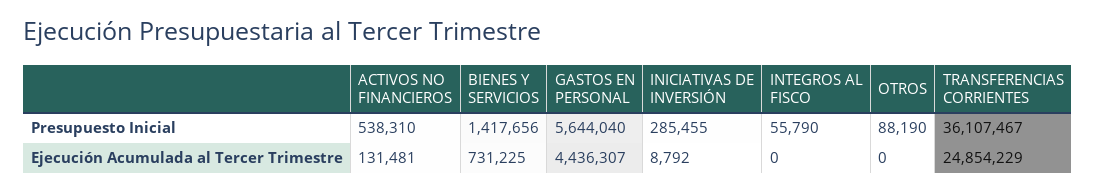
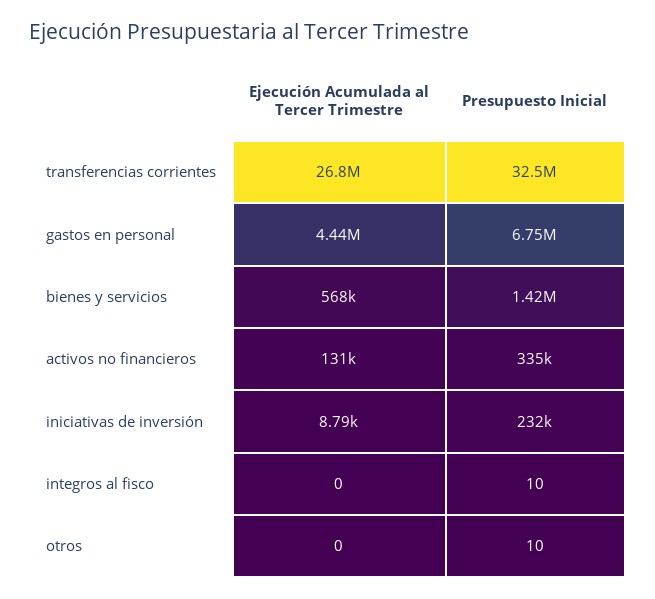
ACTIVOS NO FINANCIEROS, Presupuesto Inicial: 538310 -> 335000
GASTOS EN PERSONAL, Presupuesto Inicial: 5644040 -> 6750000
INICIATIVAS DE INVERSIÓN, Presupuesto Inicial: 285455 -> 232000
INTEGROS AL FISCO, Presupuesto Inicial: 55790 -> 10
OTROS, Presupuesto Inicial: 88190 -> 10
TRANSFERENCIAS CORRIENTES, Presupuesto Inicial: 36107467 -> 32500000
BIENES Y SERVICIOS, Ejecución Acumulada al Tercer Trimestre: 731225 -> 568000
TRANSFERENCIAS CORRIENTES, Ejecución Acumulada al Tercer Trimestre: 24854229 -> 26800000

